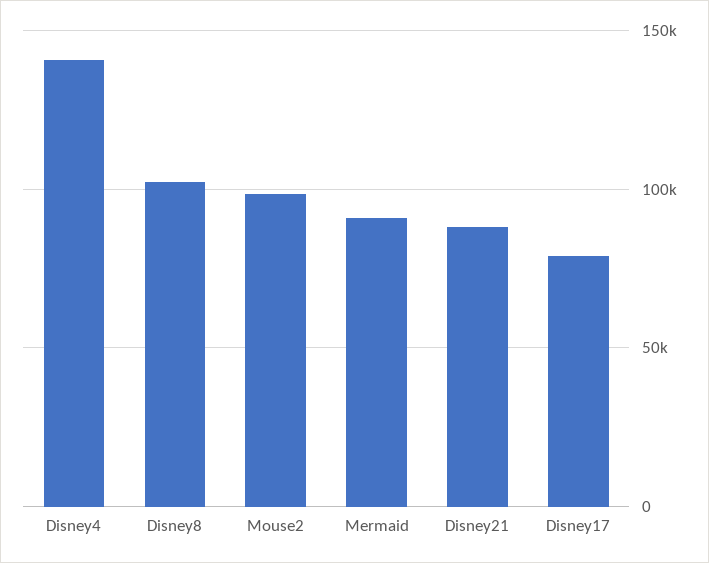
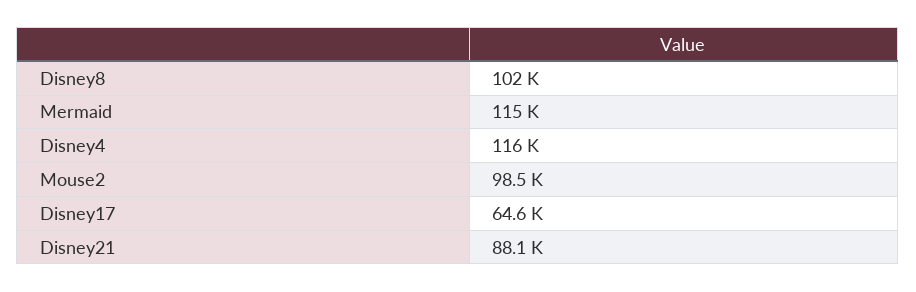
Disney4: 140000 -> 116000
Mermaid: 90000 -> 115000
Disney17: 80000 -> 64600

